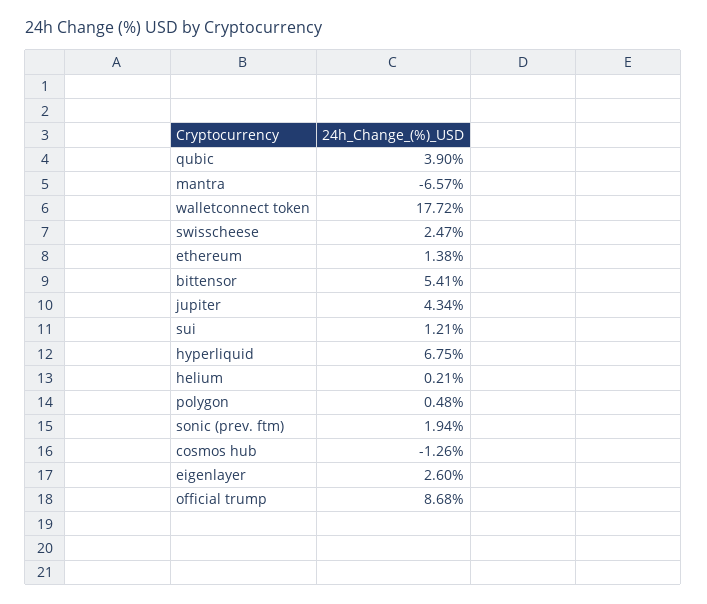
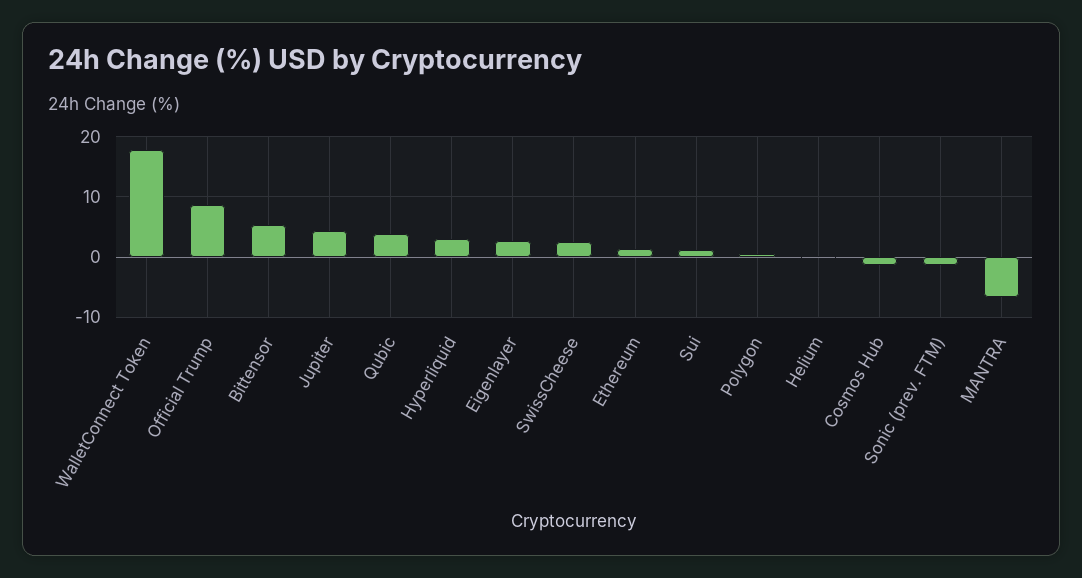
hyperliquid: 6.75 -> 3
sonic (prev. ftm): 1.94 -> -1

